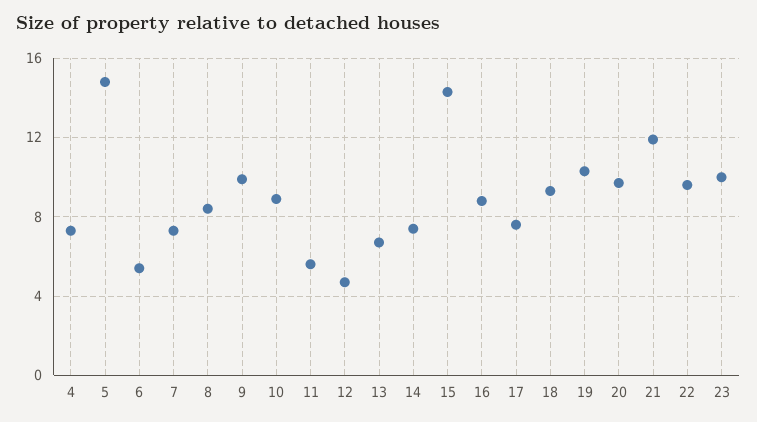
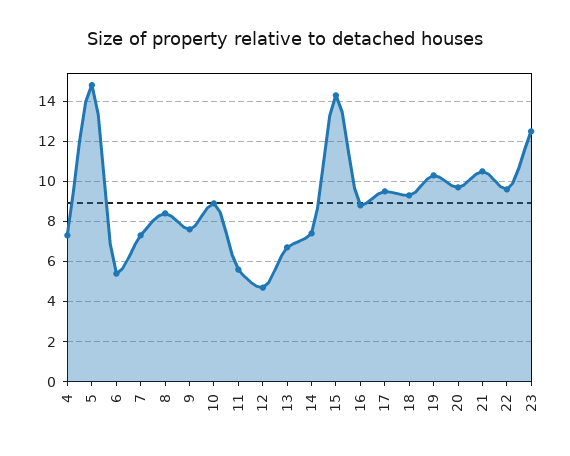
9: 10 -> 7.5
17: 7.5 -> 9.5
21: 12 -> 10.5
23: 10 -> 12.5

